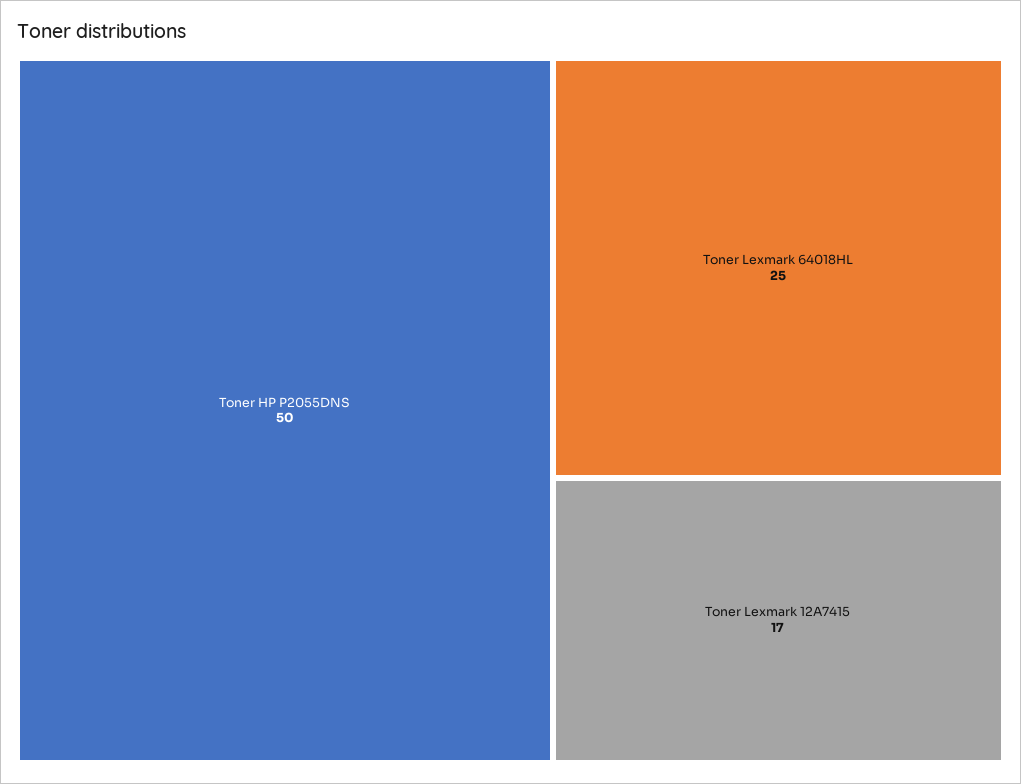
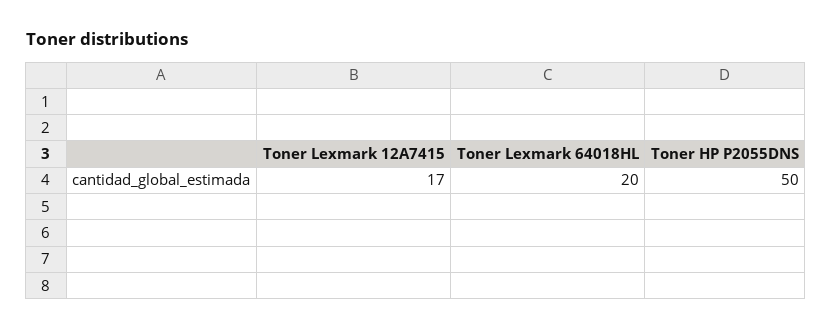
Toner Lexmark 64018HL: 25 -> 20

